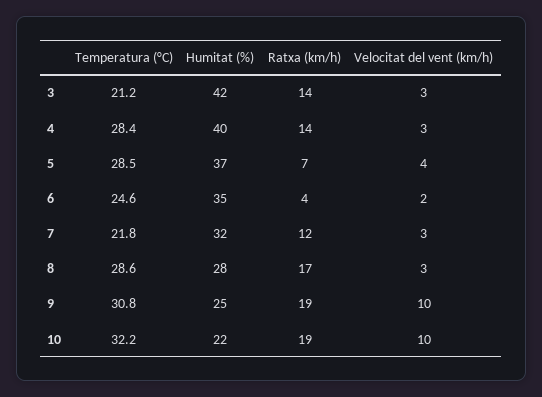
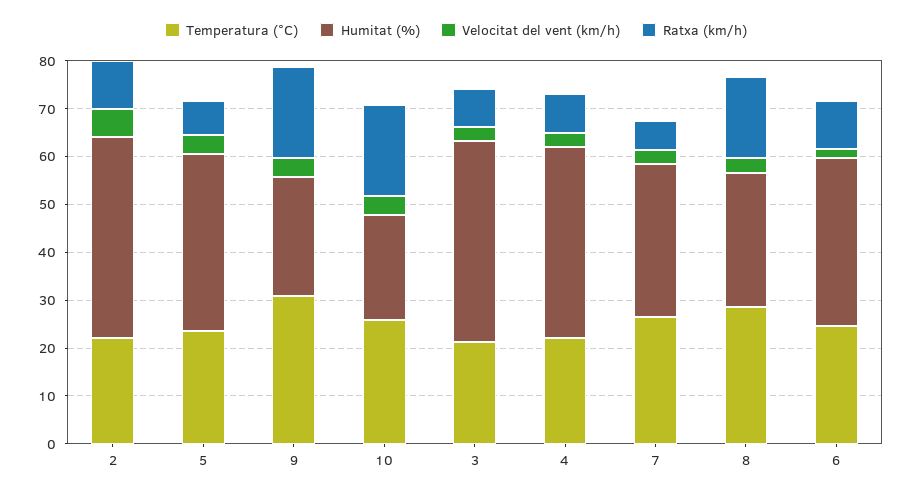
Ratxa (km/h), 3: 14 -> 8
Temperatura (°C), 4: 28.4 -> 22
Ratxa (km/h), 4: 14 -> 8
Temperatura (°C), 5: 28.5 -> 24
Ratxa (km/h), 6: 4 -> 10
Temperatura (°C), 7: 21.8 -> 26
Ratxa (km/h), 7: 12 -> 6
Velocitat del vent (km/h), 9: 10 -> 4
Temperatura (°C), 10: 32.2 -> 26
Velocitat del vent (km/h), 10: 10 -> 4
Temperatura (°C), 2: none -> 22
Humitat (%), 2: none -> 42
Velocitat del vent (km/h), 2: none -> 6
Ratxa (km/h), 2: none -> 10

